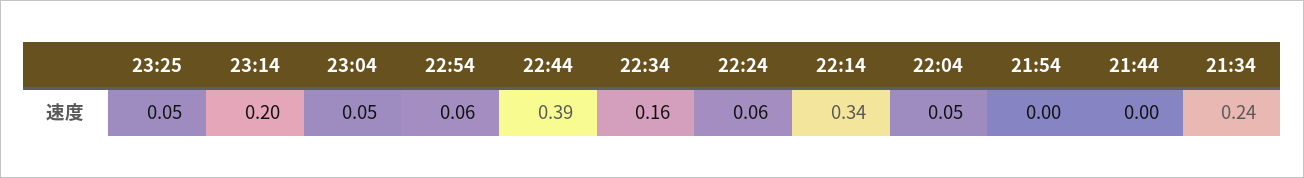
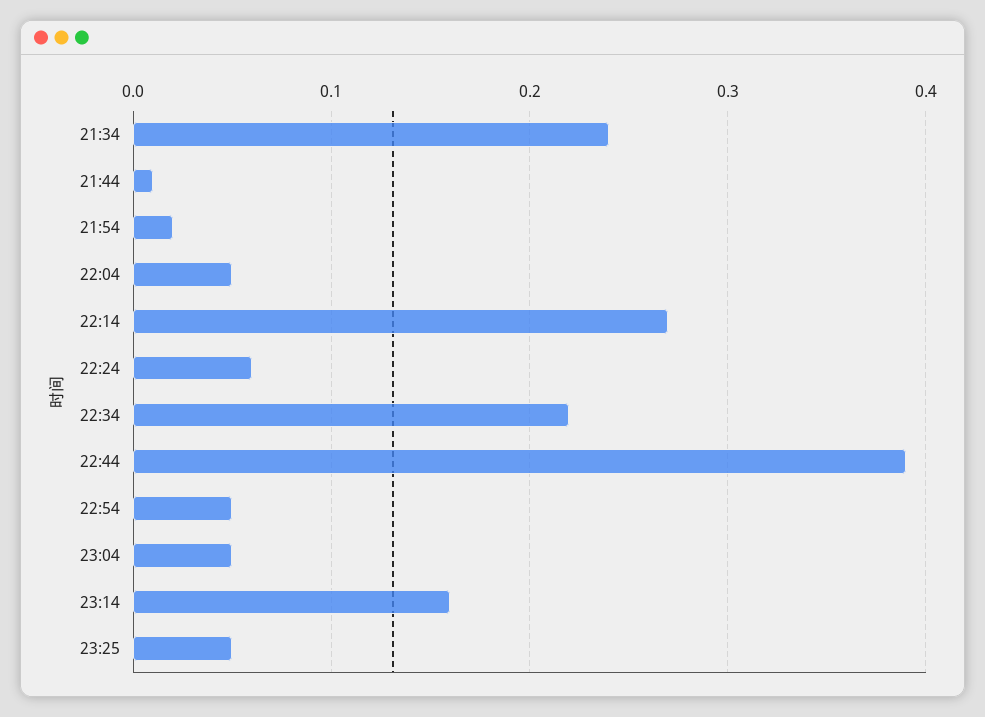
23:14: 0.2 -> 0.16
22:54: 0.06 -> 0.05
22:34: 0.16 -> 0.22
22:14: 0.34 -> 0.27
21:54: 0 -> 0.02
21:44: 0 -> 0.01

